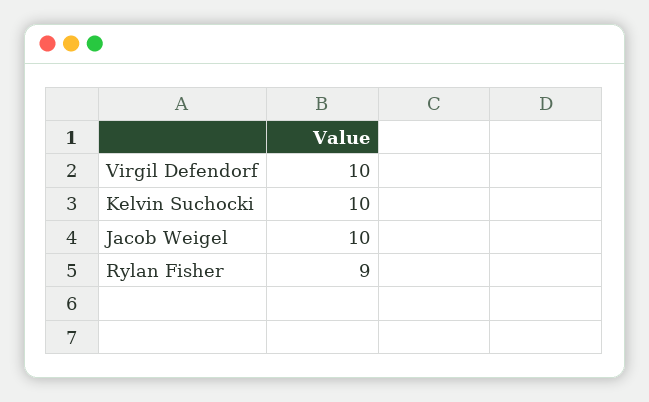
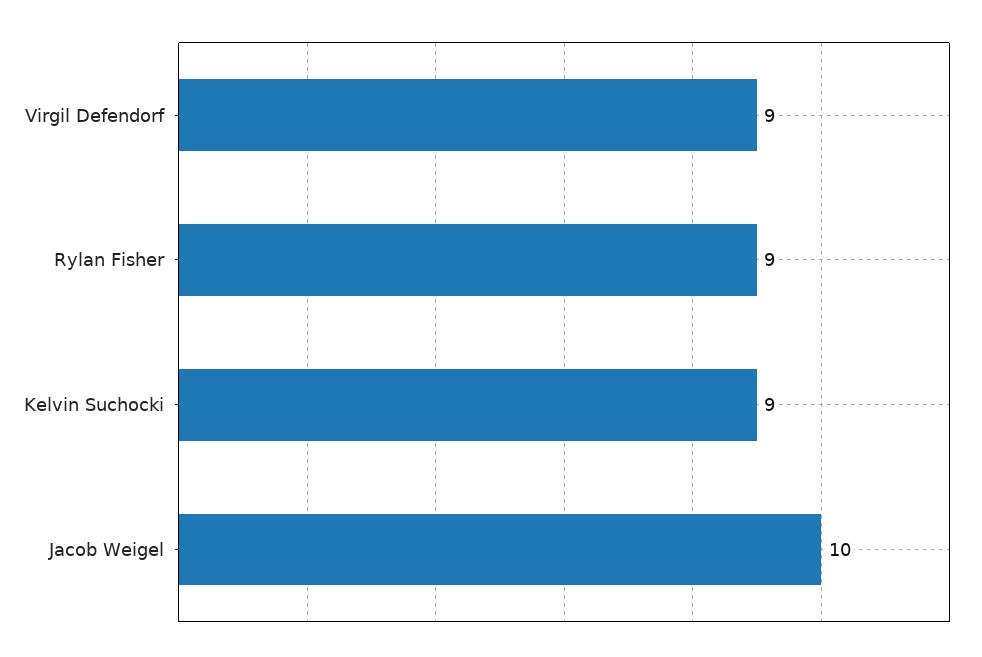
Virgil Defendorf: 10 -> 9
Kelvin Suchocki: 10 -> 9

